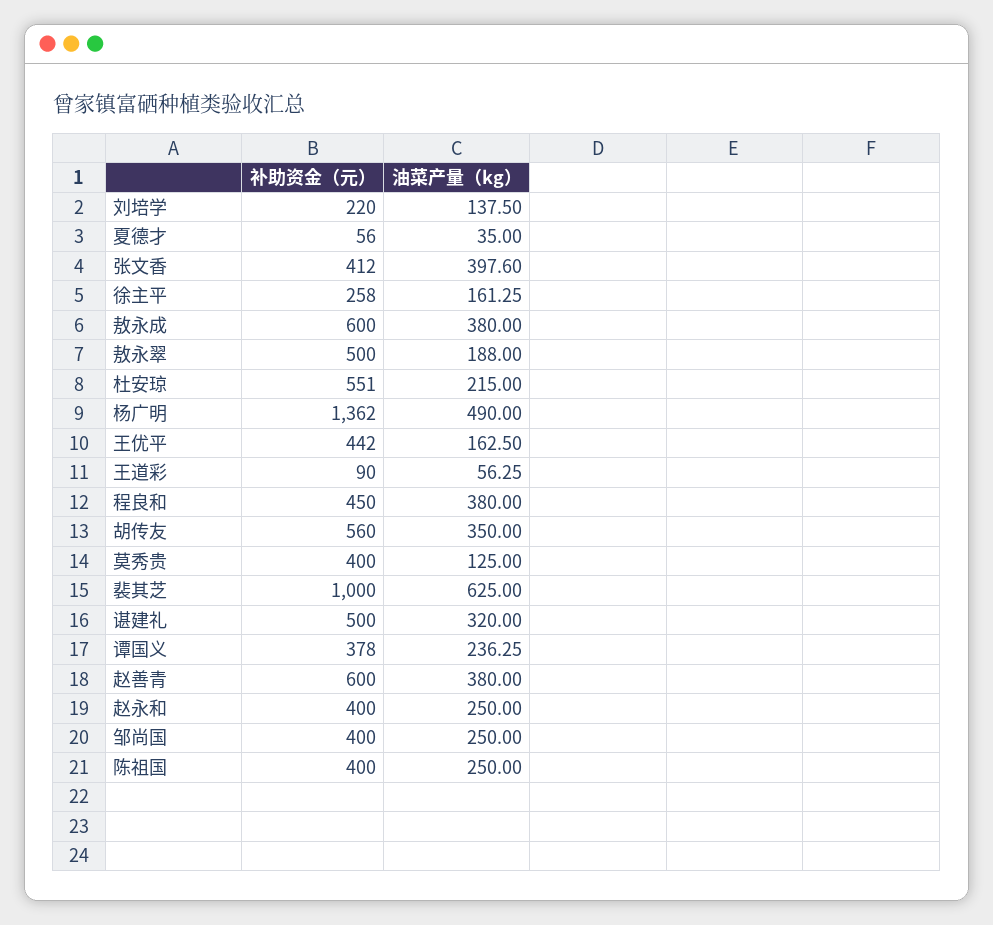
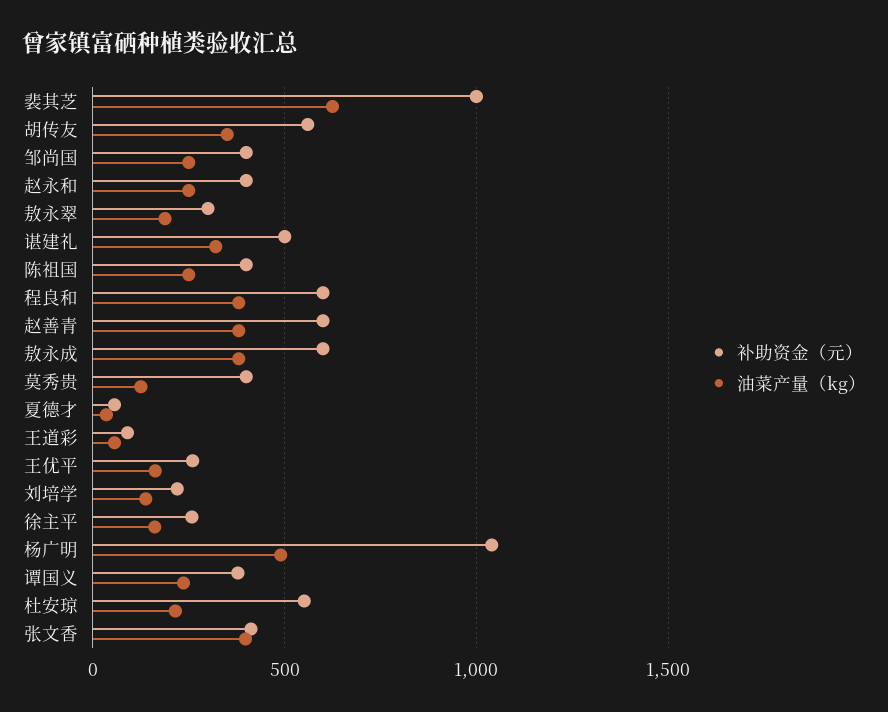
补助资金（元）, 敖永翠: 500 -> 300
补助资金（元）, 杨广明: 1362 -> 1050
补助资金（元）, 王优平: 442 -> 250
补助资金（元）, 程良和: 450 -> 600

